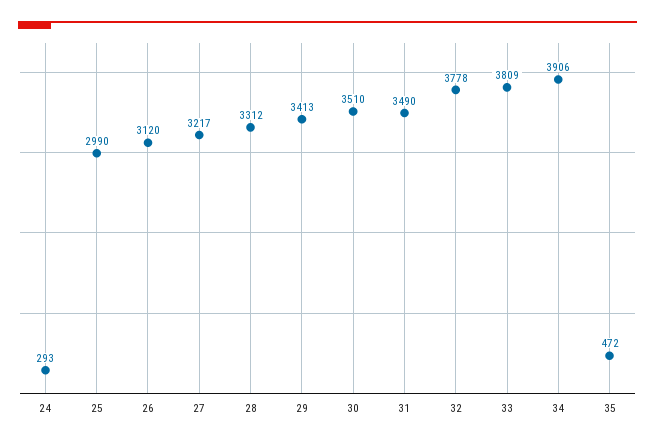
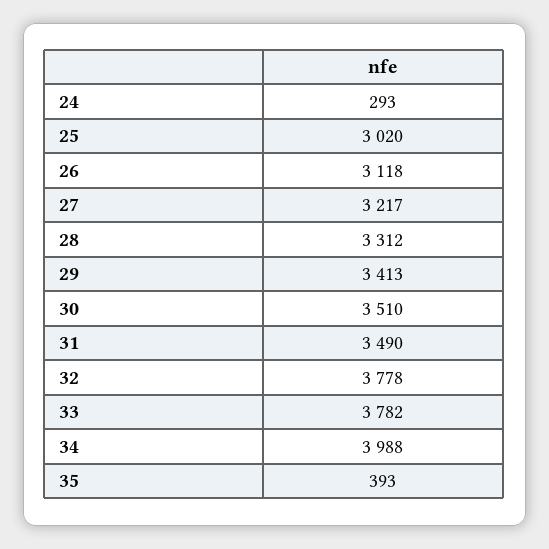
25: 2990 -> 3020
26: 3120 -> 3118
33: 3809 -> 3782
34: 3906 -> 3988
35: 472 -> 393

